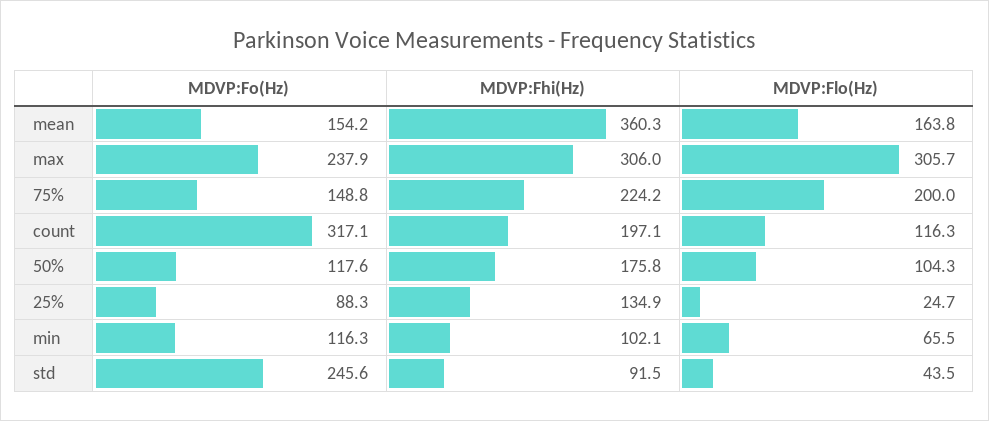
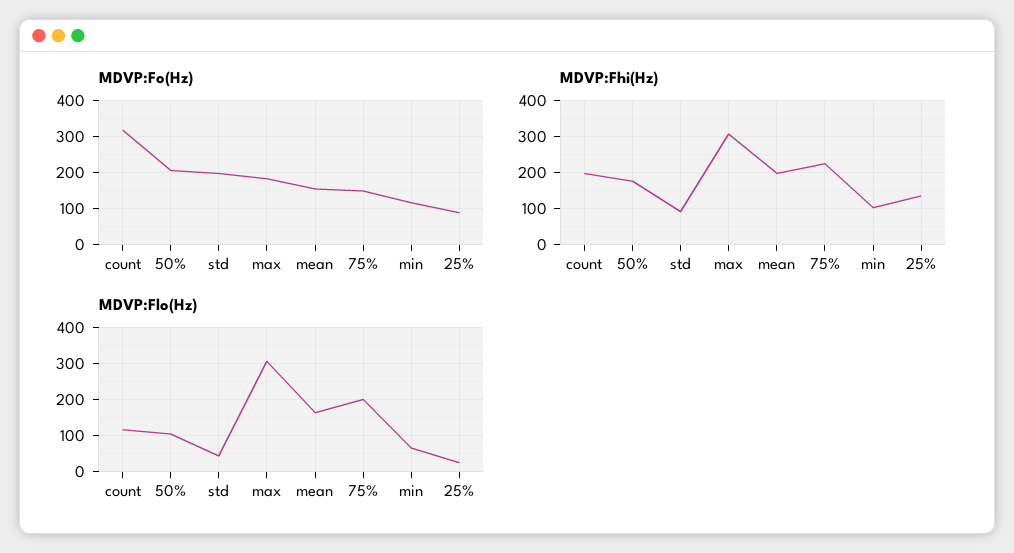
MDVP:Fhi(Hz), mean: 360.3 -> 200
MDVP:Fo(Hz), max: 237.9 -> 180
MDVP:Fo(Hz), 50%: 117.6 -> 200
MDVP:Fo(Hz), std: 245.6 -> 200

